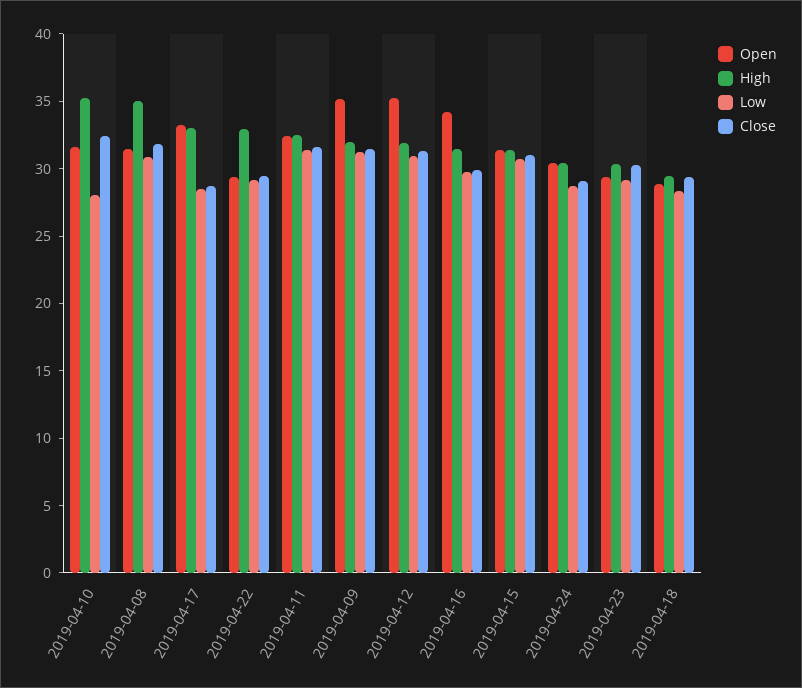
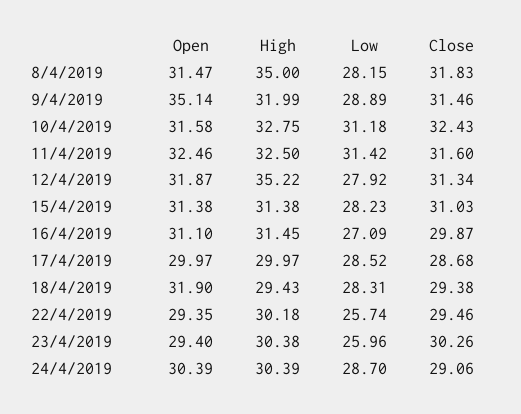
High, 2019-04-10: 35 -> 32.75
Low, 2019-04-10: 28 -> 31.18
Low, 2019-04-08: 31 -> 28.15
Open, 2019-04-17: 33 -> 29.97
High, 2019-04-17: 33 -> 29.97
High, 2019-04-22: 33 -> 30.18
Low, 2019-04-22: 29 -> 25.74
Low, 2019-04-09: 31 -> 28.89
Open, 2019-04-12: 35 -> 31.87
High, 2019-04-12: 32 -> 35.22
Low, 2019-04-12: 31 -> 27.92
Open, 2019-04-16: 34 -> 31.1
Low, 2019-04-16: 30 -> 27.09
Low, 2019-04-15: 31 -> 28.23
Low, 2019-04-23: 29 -> 25.96
Open, 2019-04-18: 29 -> 31.9

